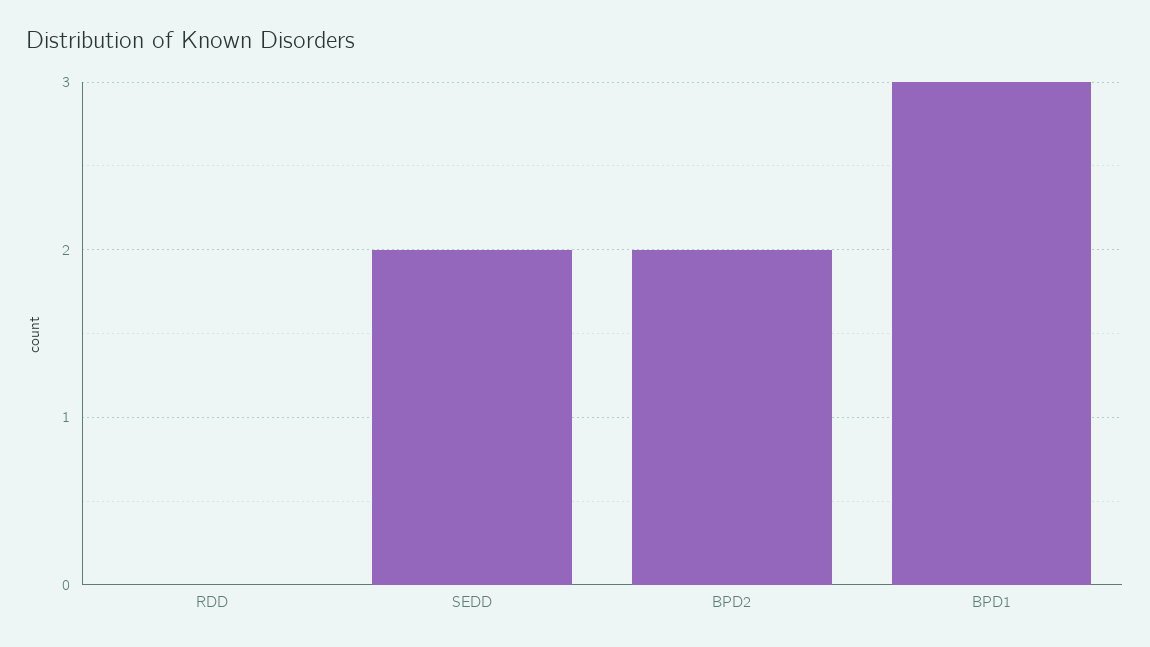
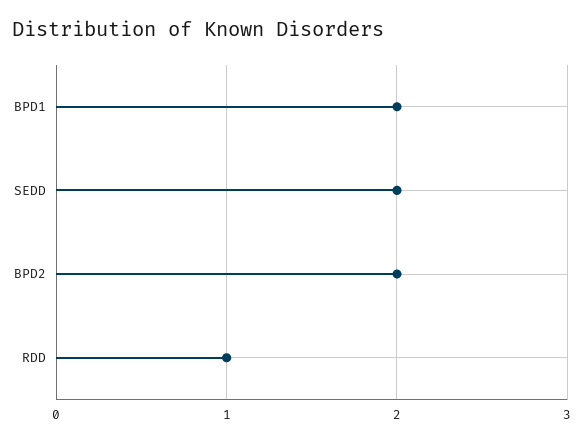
RDD: 0 -> 1
BPD1: 3 -> 2

